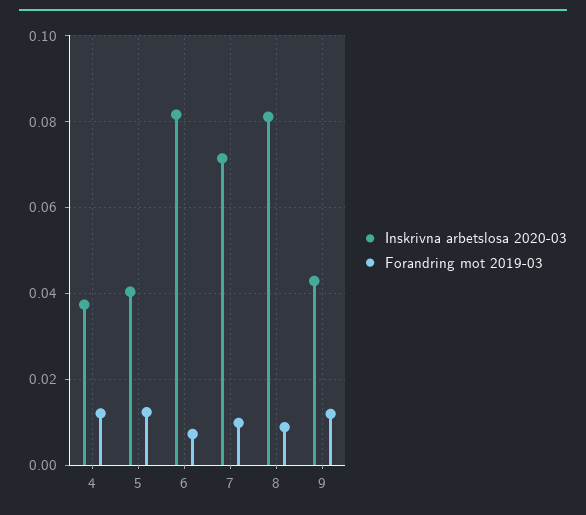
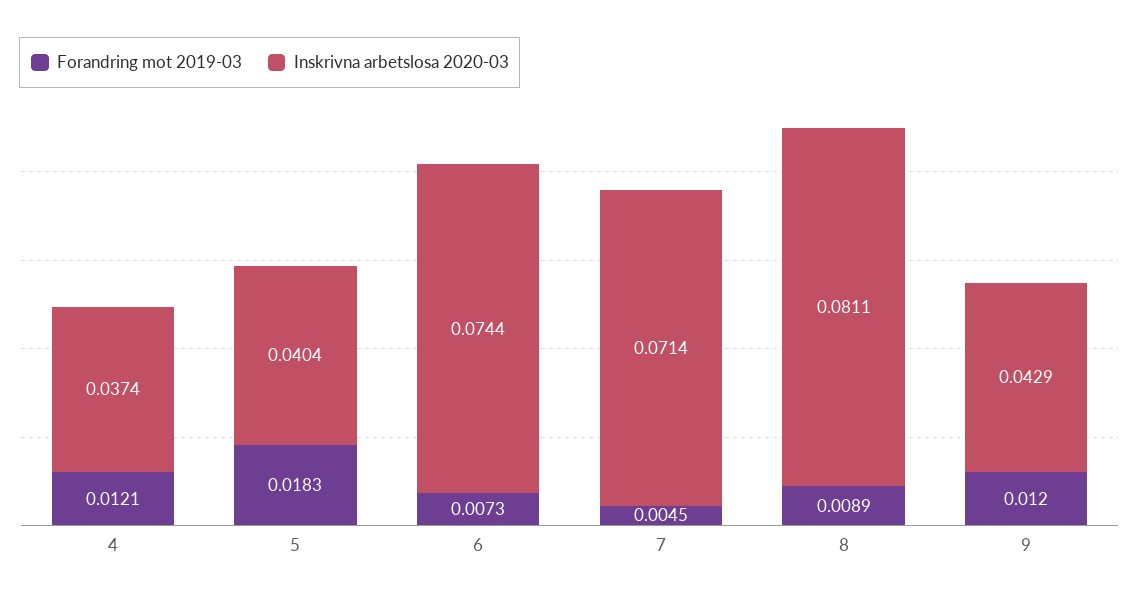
Forandring mot 2019-03, 5: 0.012 -> 0.0183
Inskrivna arbetslosa 2020-03, 6: 0.082 -> 0.0744
Forandring mot 2019-03, 7: 0.01 -> 0.0045

